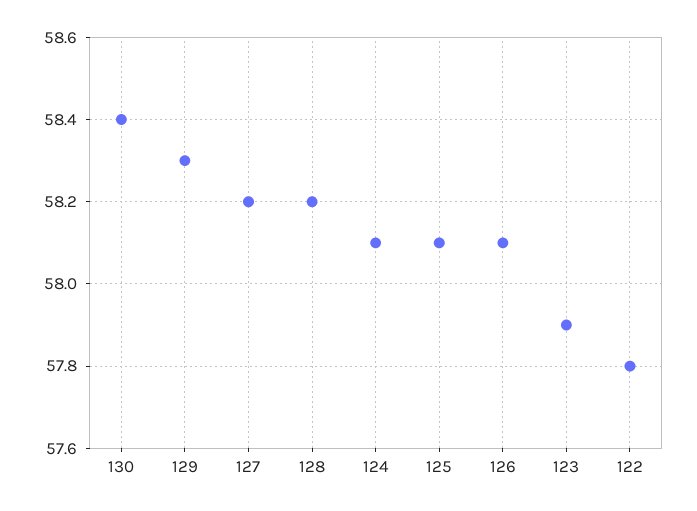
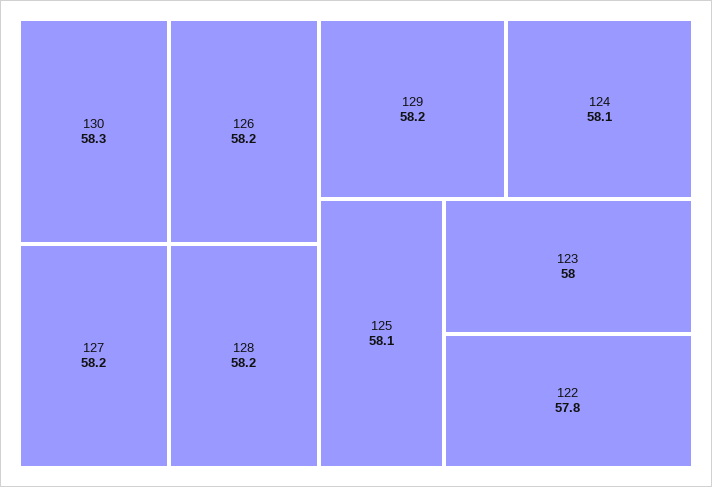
130: 58.4 -> 58.3
129: 58.3 -> 58.2
126: 58.1 -> 58.2
123: 57.9 -> 58

